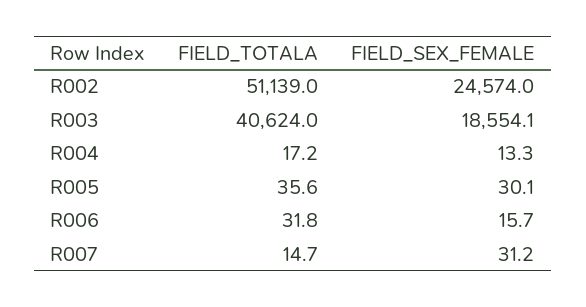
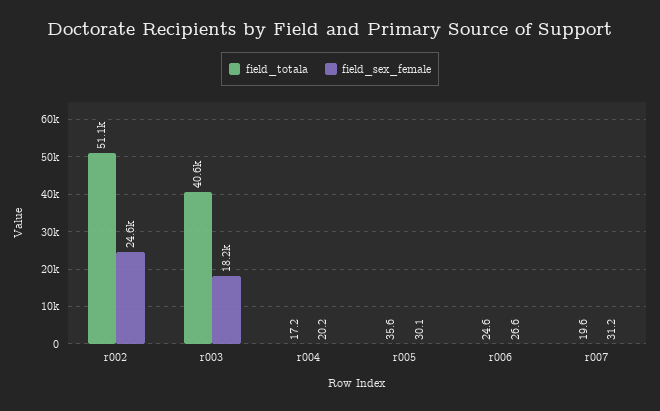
FIELD_SEX_FEMALE, R003: 18554.1 -> 18200
FIELD_SEX_FEMALE, R004: 13.3 -> 20.2
FIELD_TOTALA, R006: 31.8 -> 24.6
FIELD_SEX_FEMALE, R006: 15.7 -> 26.6
FIELD_TOTALA, R007: 14.7 -> 19.6

